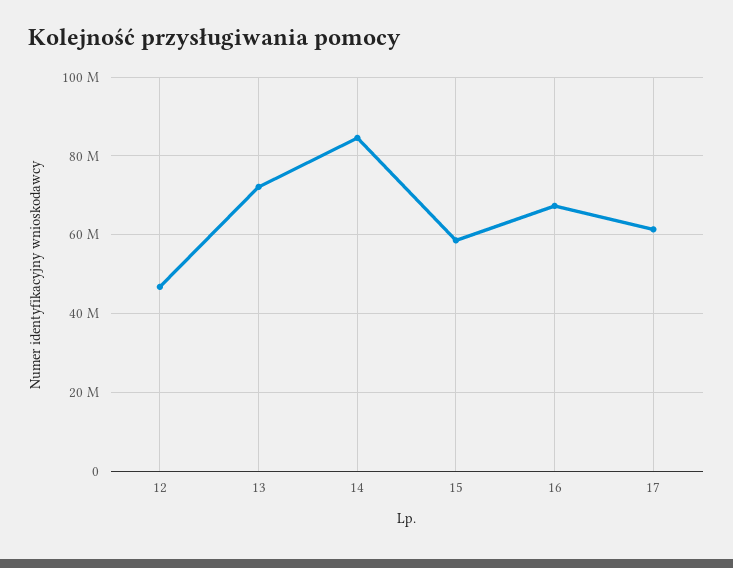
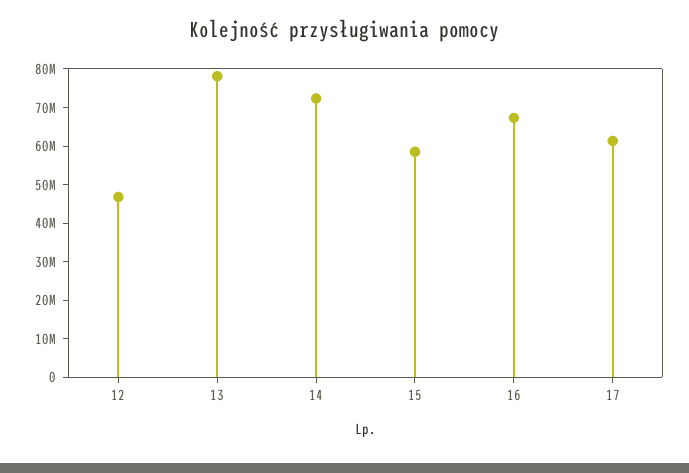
13: 72000000 -> 77500000
14: 84000000 -> 72500000

